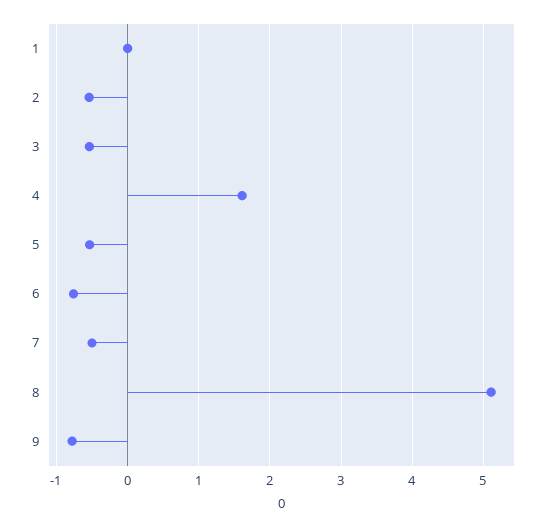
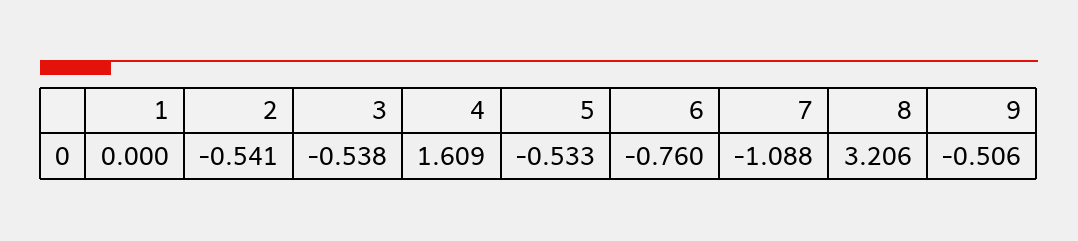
7: -0.5 -> -1.088
8: 5.1 -> 3.206
9: -0.8 -> -0.506

